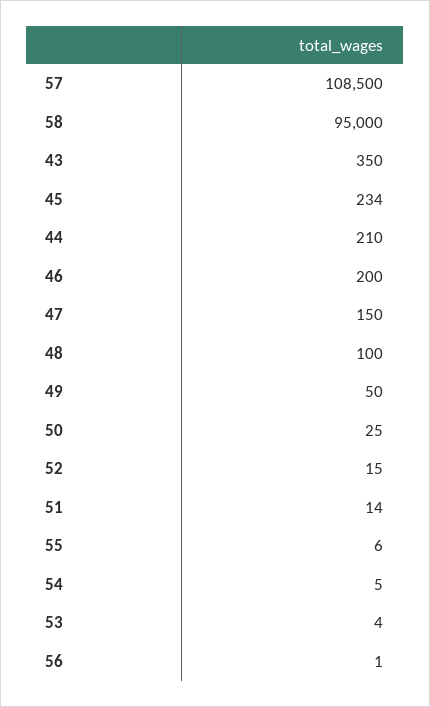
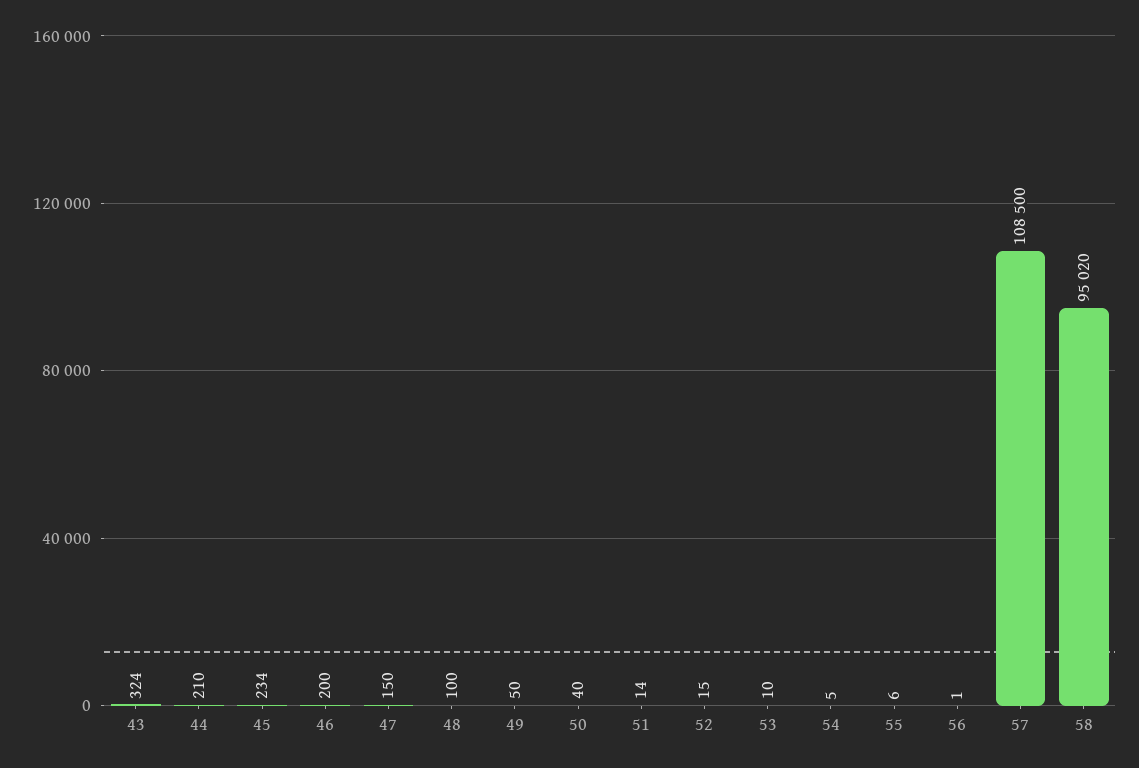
58: 95000 -> 95020
43: 350 -> 324
50: 25 -> 40
53: 4 -> 10

